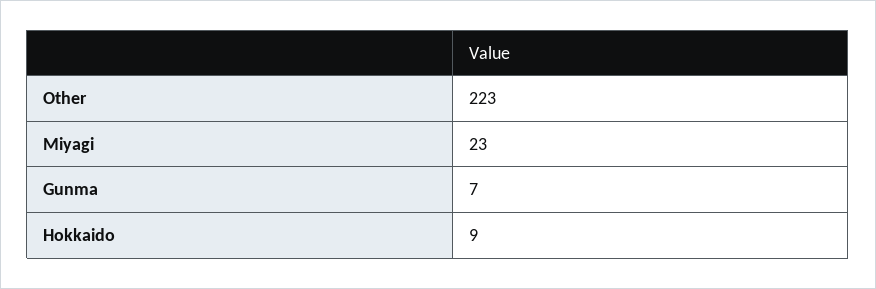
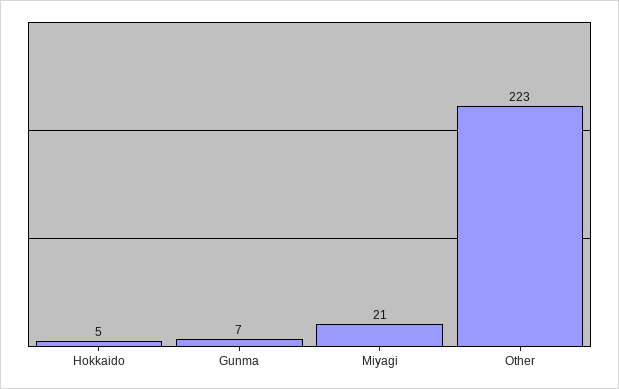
Miyagi: 23 -> 21
Hokkaido: 9 -> 5

